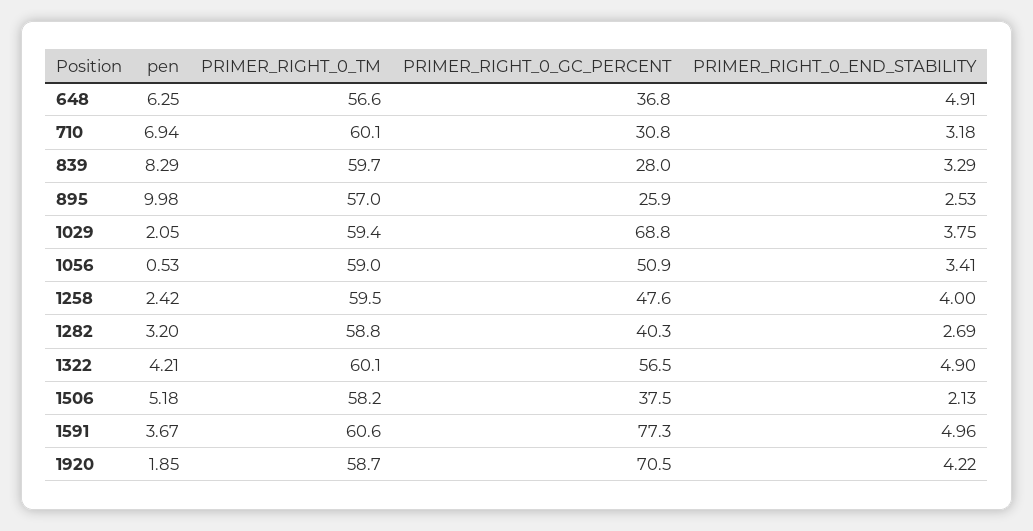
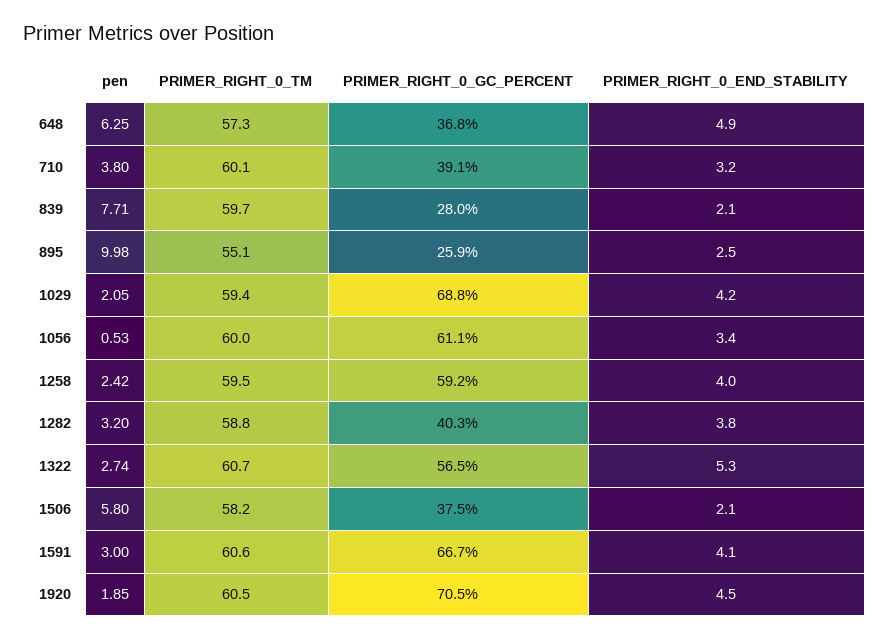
PRIMER_RIGHT_0_TM, 648: 56.6 -> 57.3
pen, 710: 6.94 -> 3.8
PRIMER_RIGHT_0_GC_PERCENT, 710: 30.8 -> 39.1
pen, 839: 8.29 -> 7.71
PRIMER_RIGHT_0_END_STABILITY, 839: 3.29 -> 2.1
PRIMER_RIGHT_0_TM, 895: 57 -> 55.1
PRIMER_RIGHT_0_END_STABILITY, 1029: 3.75 -> 4.2
PRIMER_RIGHT_0_TM, 1056: 59 -> 60
PRIMER_RIGHT_0_GC_PERCENT, 1056: 50.9 -> 61.1
PRIMER_RIGHT_0_GC_PERCENT, 1258: 47.6 -> 59.2
PRIMER_RIGHT_0_END_STABILITY, 1282: 2.69 -> 3.8
pen, 1322: 4.21 -> 2.74
PRIMER_RIGHT_0_TM, 1322: 60.1 -> 60.7
PRIMER_RIGHT_0_END_STABILITY, 1322: 4.9 -> 5.3
pen, 1506: 5.18 -> 5.8
pen, 1591: 3.67 -> 3
PRIMER_RIGHT_0_GC_PERCENT, 1591: 77.3 -> 66.7
PRIMER_RIGHT_0_END_STABILITY, 1591: 4.96 -> 4.1
PRIMER_RIGHT_0_TM, 1920: 58.7 -> 60.5
PRIMER_RIGHT_0_END_STABILITY, 1920: 4.22 -> 4.5

